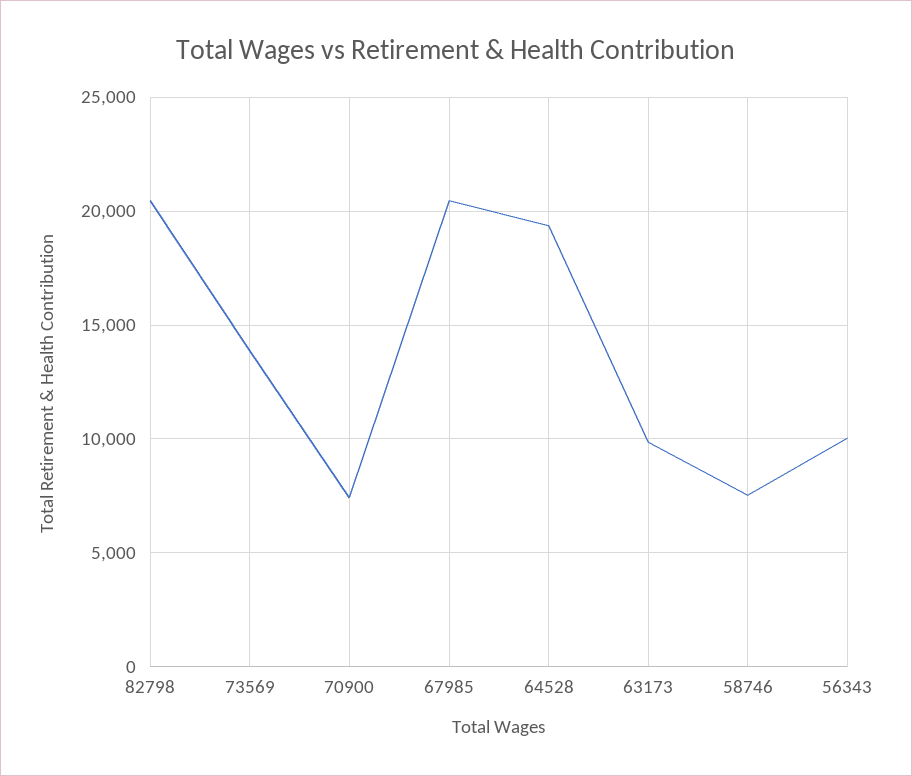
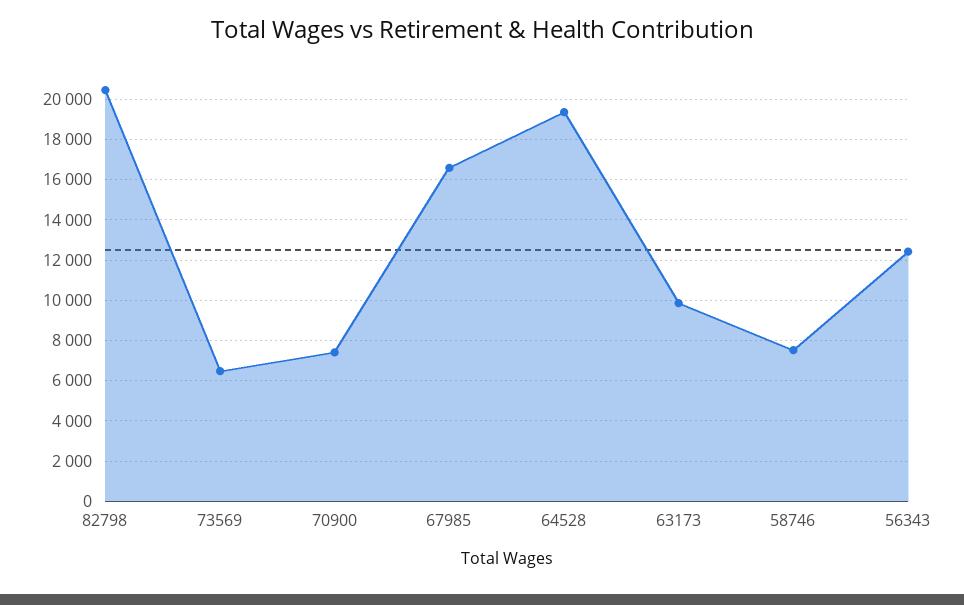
73569: 14000 -> 6500
67985: 20500 -> 16500
56343: 10000 -> 12500

